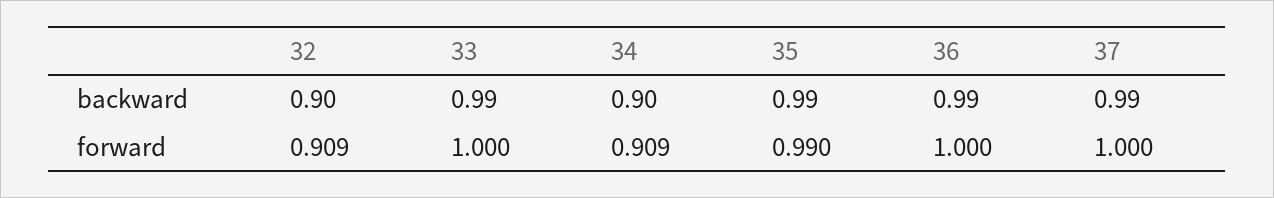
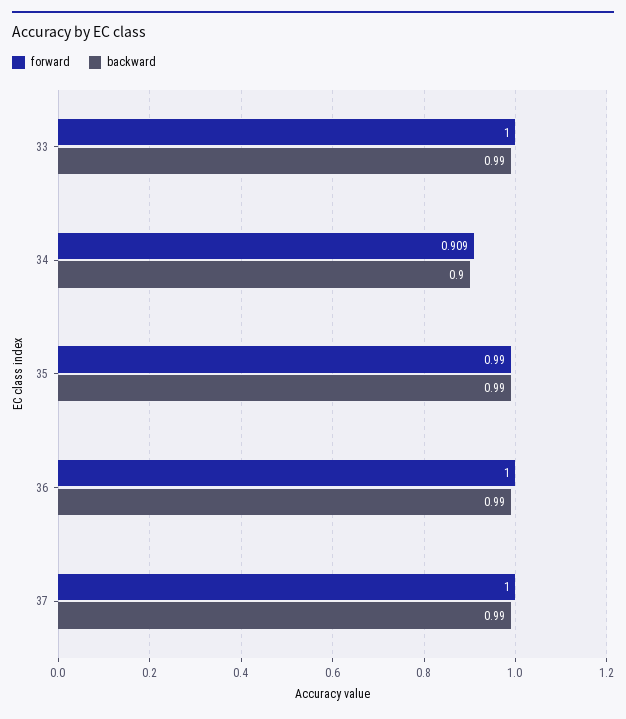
backward, 32: 0.9 -> none
forward, 32: 0.909 -> none

